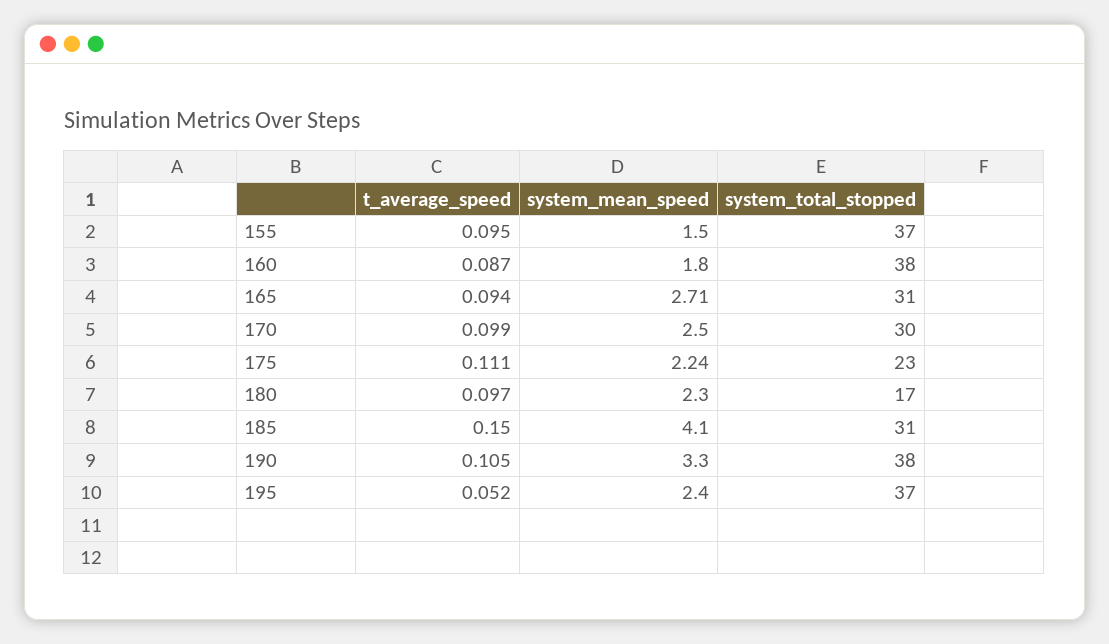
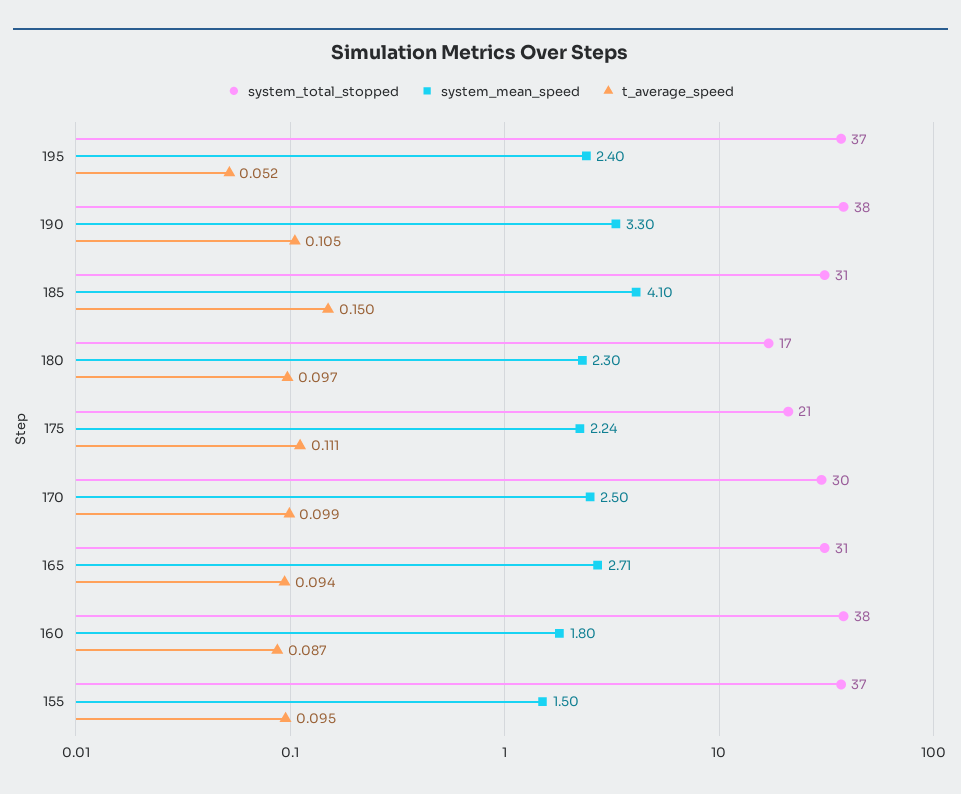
system_total_stopped, 175: 23 -> 21

